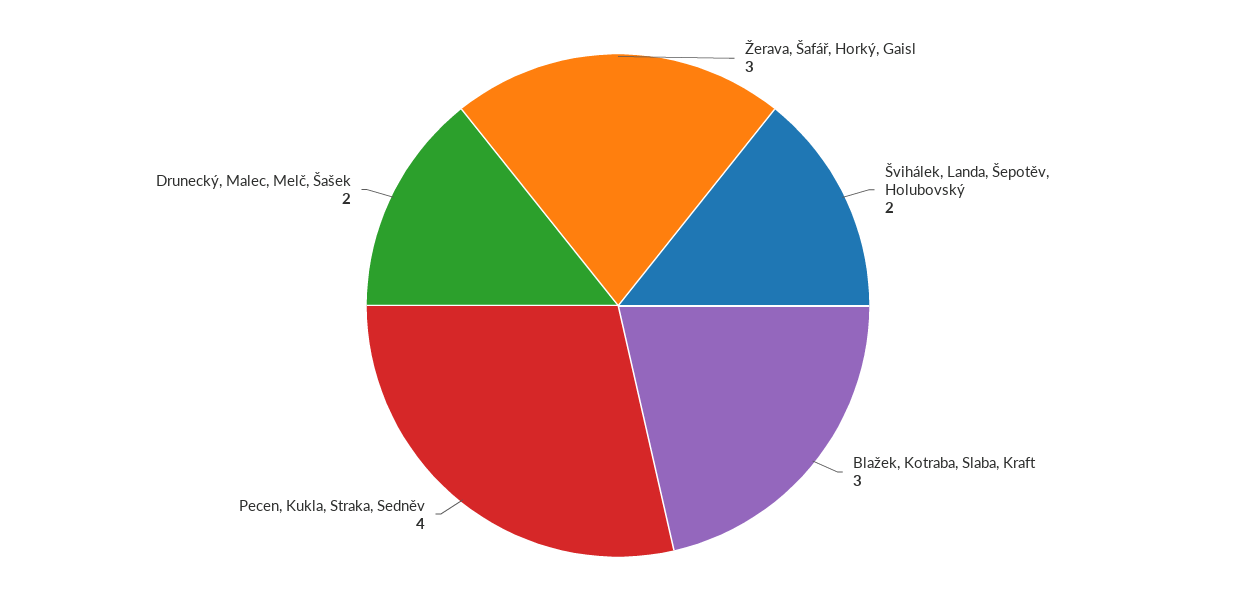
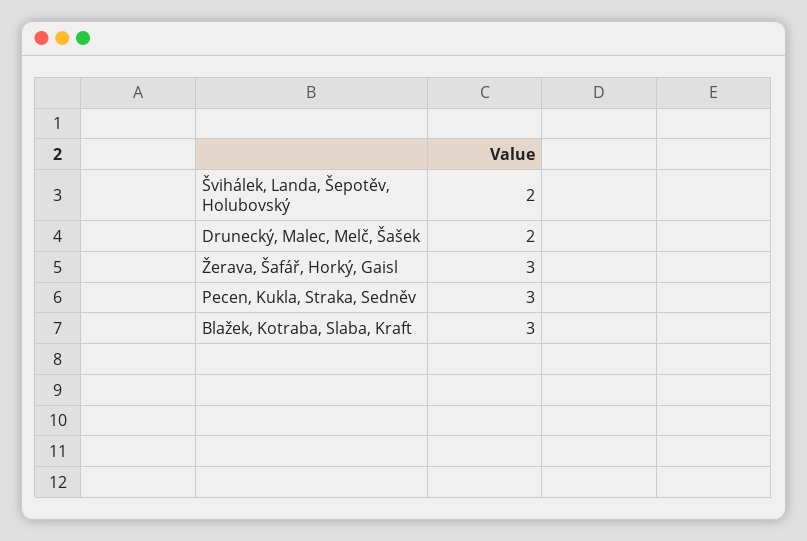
Pecen, Kukla, Straka, Sedněv: 4 -> 3

